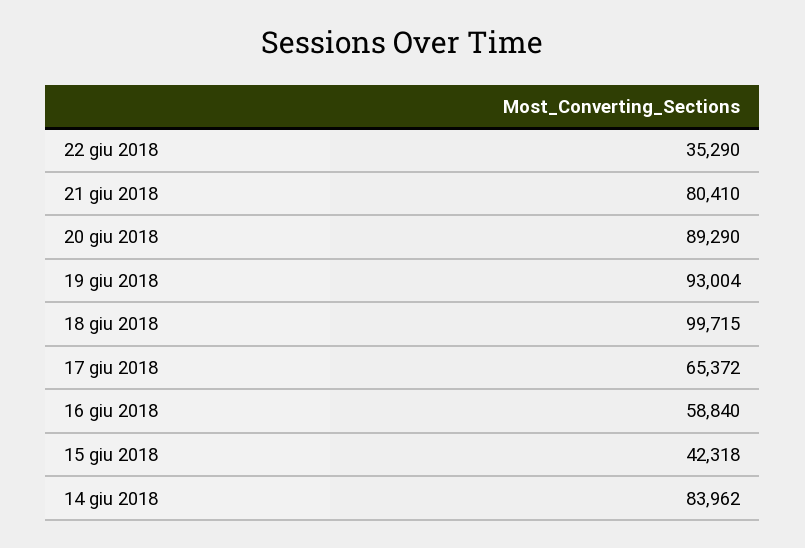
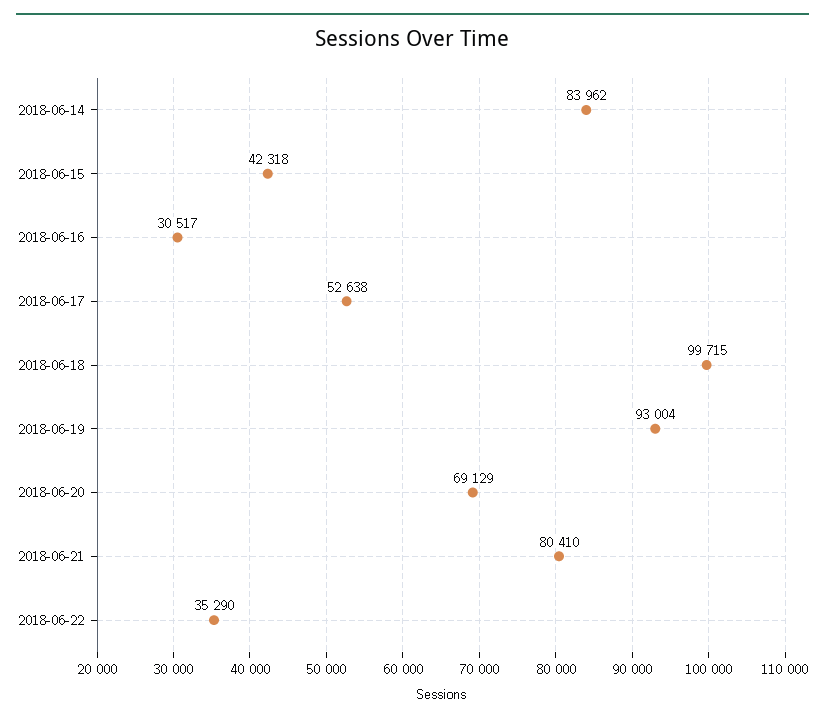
20 giu 2018: 89290 -> 69129
17 giu 2018: 65372 -> 52638
16 giu 2018: 58840 -> 30517

